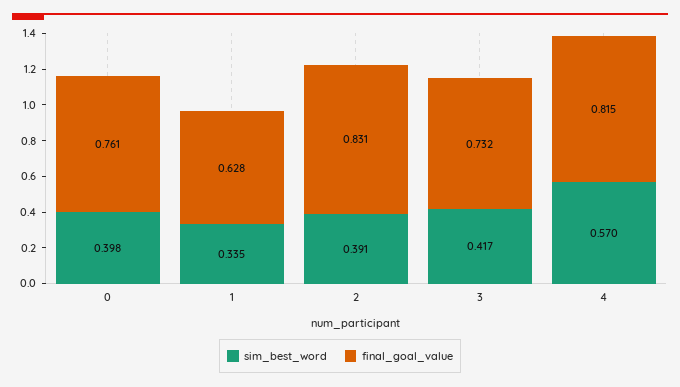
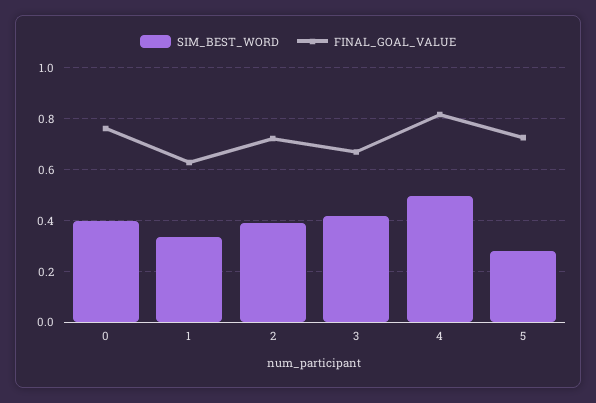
final_goal_value, 2: 0.831 -> 0.725
final_goal_value, 3: 0.732 -> 0.675
sim_best_word, 4: 0.57 -> 0.5
sim_best_word, 5: none -> 0.275
final_goal_value, 5: none -> 0.725

